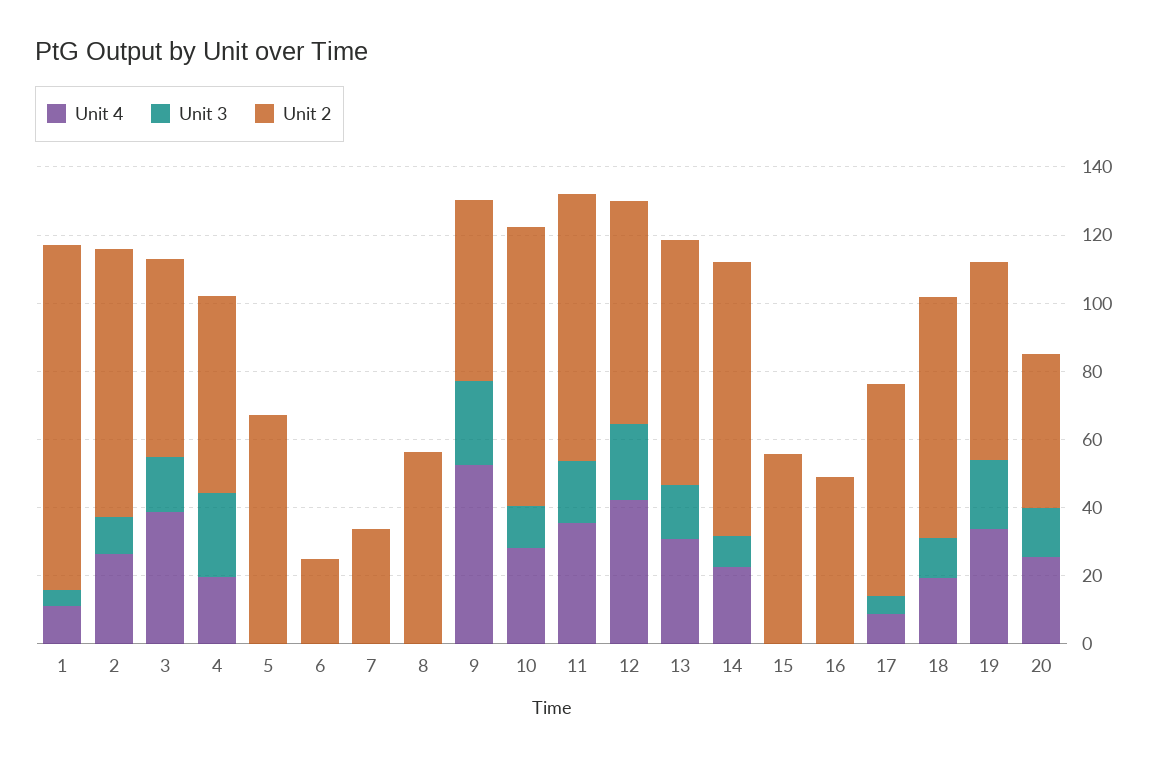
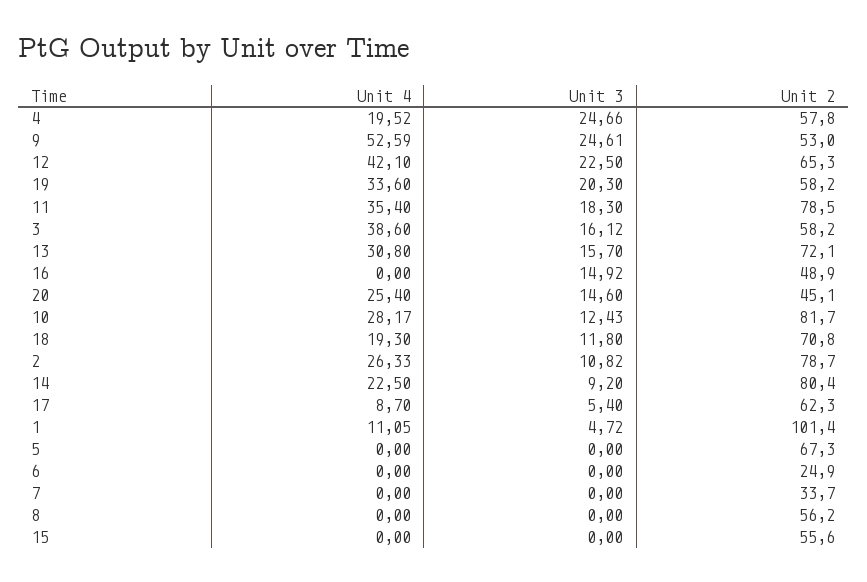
Unit 3, 16: 0 -> 14.92

